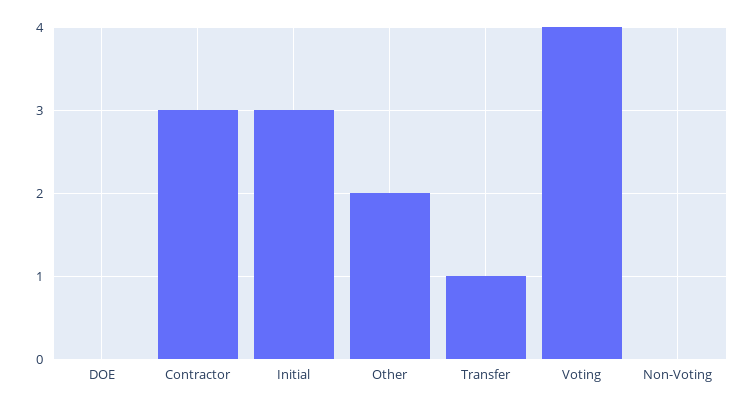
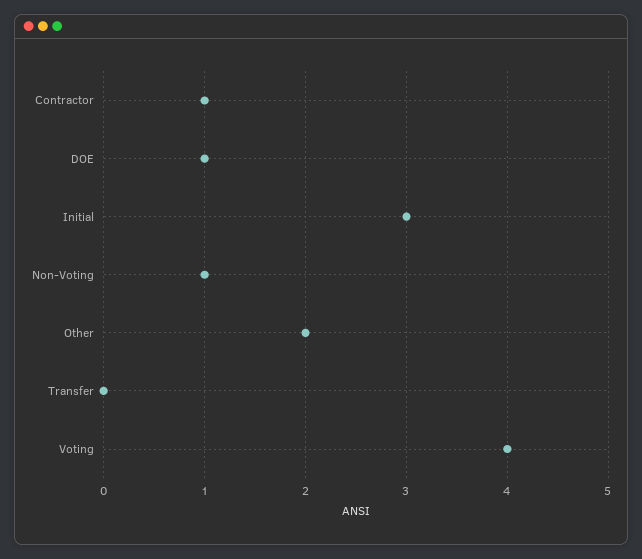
DOE: 0 -> 1
Contractor: 3 -> 1
Transfer: 1 -> 0
Non-Voting: 0 -> 1

